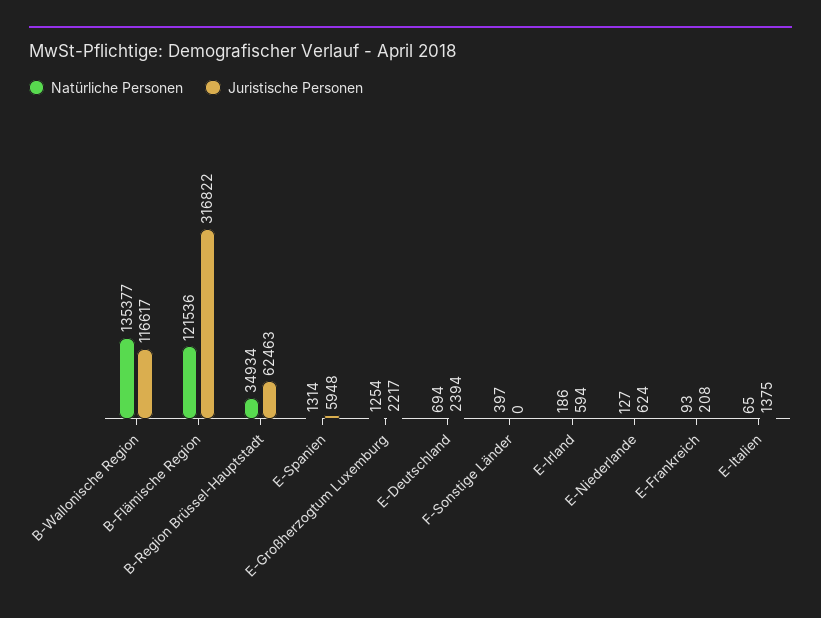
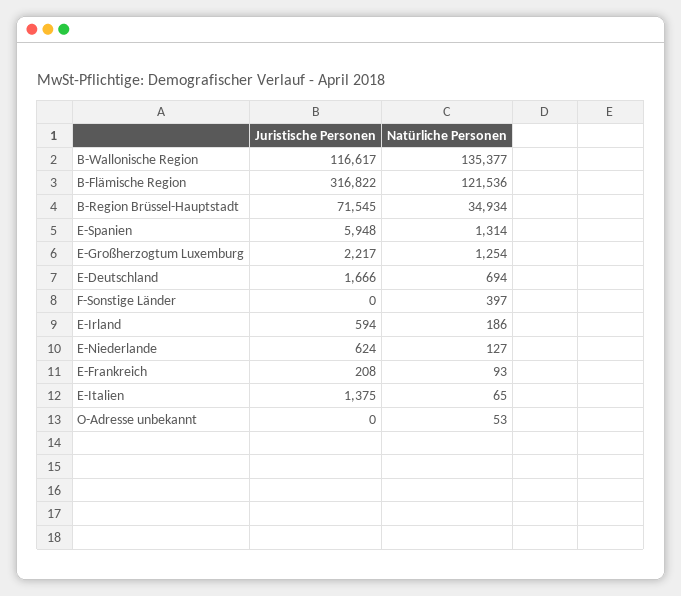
Juristische Personen, B-Region Brüssel-Hauptstadt: 62463 -> 71545
Juristische Personen, E-Deutschland: 2394 -> 1666
Juristische Personen, O-Adresse unbekannt: none -> 0
Natürliche Personen, O-Adresse unbekannt: none -> 53

